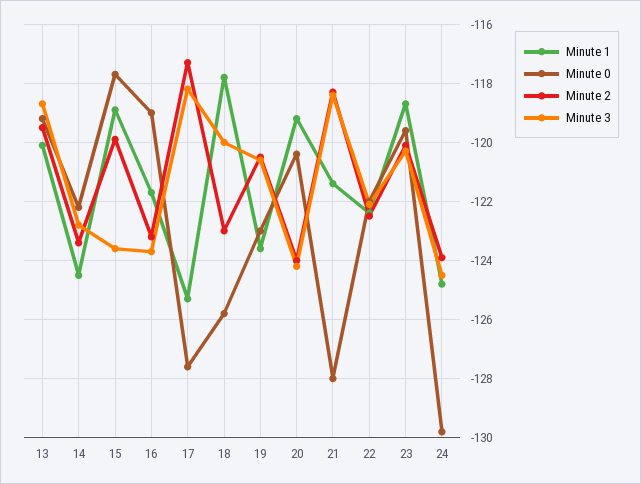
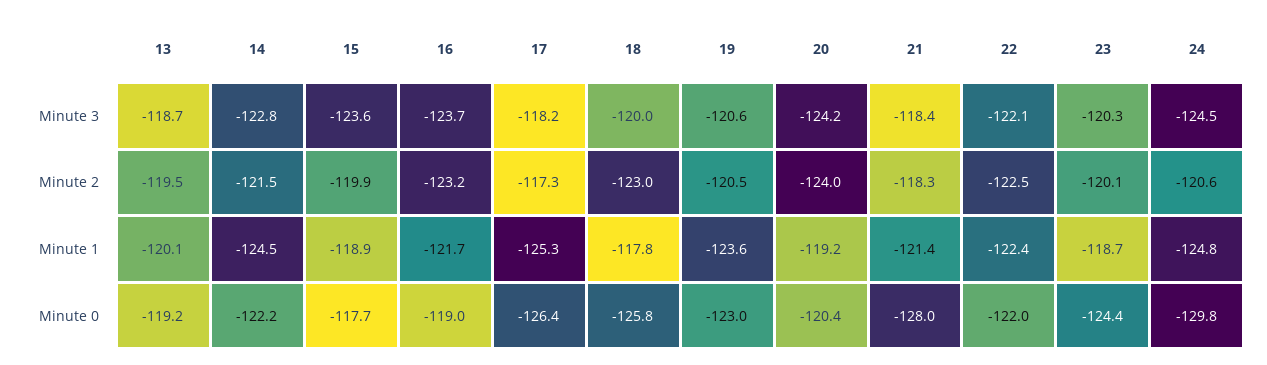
Minute 2, 14: -123.5 -> -121.5
Minute 0, 17: -127.5 -> -126.4
Minute 0, 23: -119.5 -> -124.4
Minute 2, 24: -124 -> -120.6

